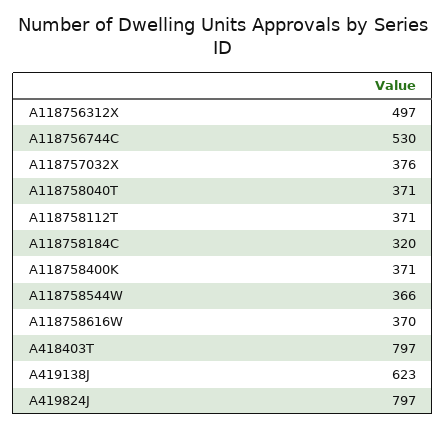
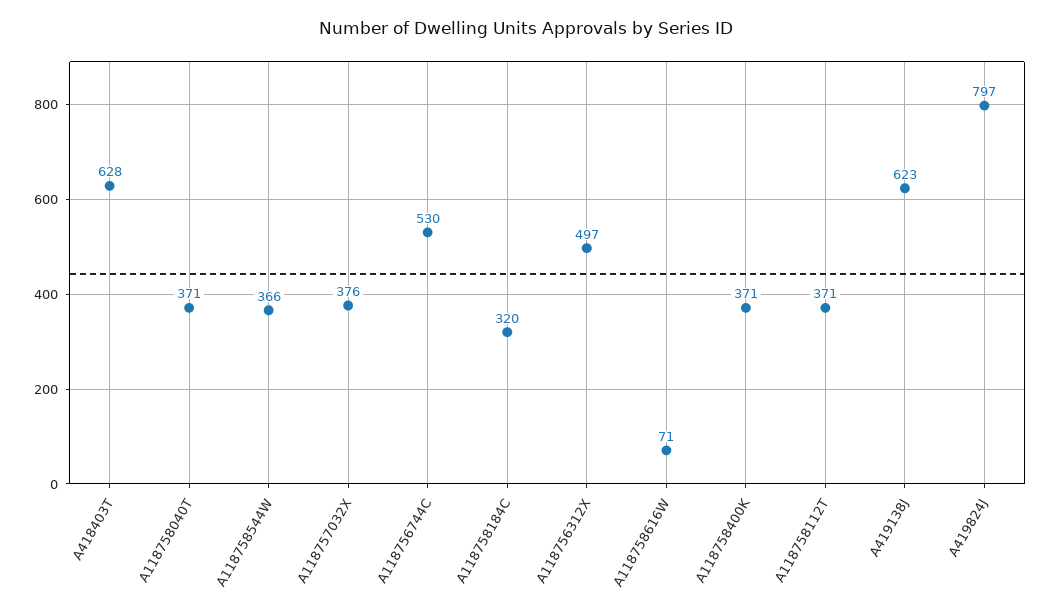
A118758616W: 370 -> 71
A418403T: 797 -> 628

